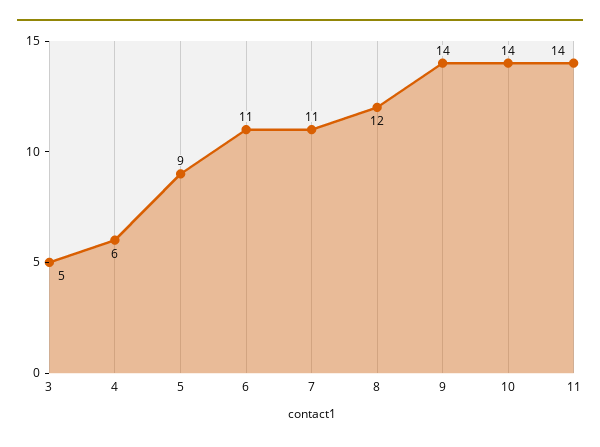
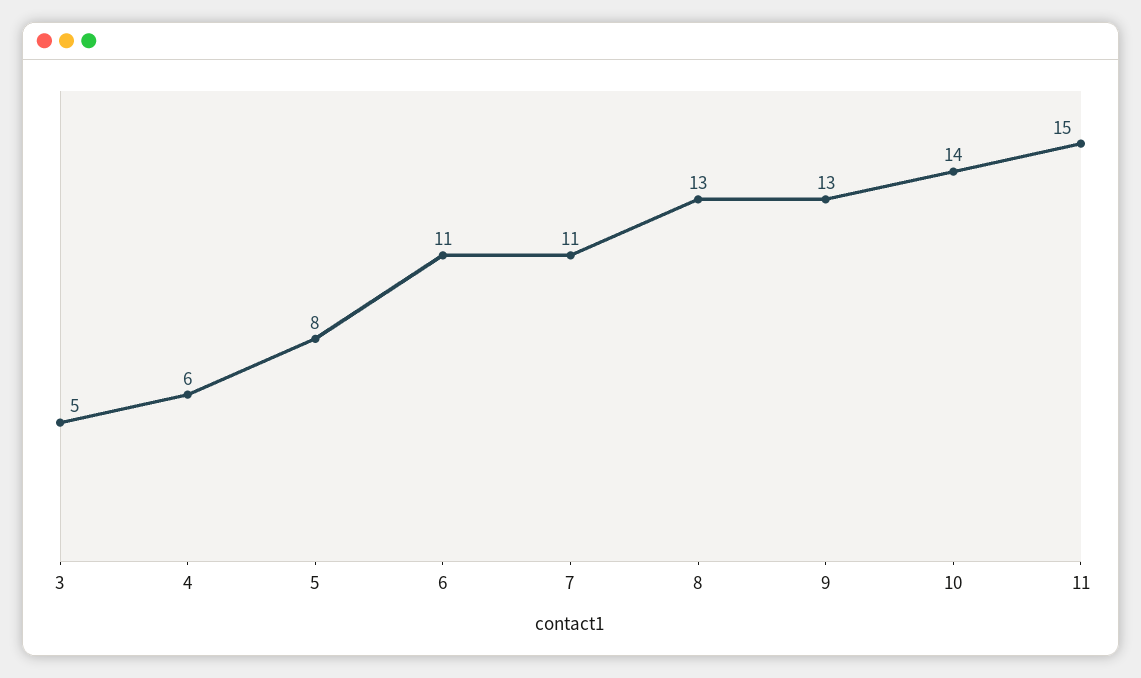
5: 9 -> 8
8: 12 -> 13
9: 14 -> 13
11: 14 -> 15

